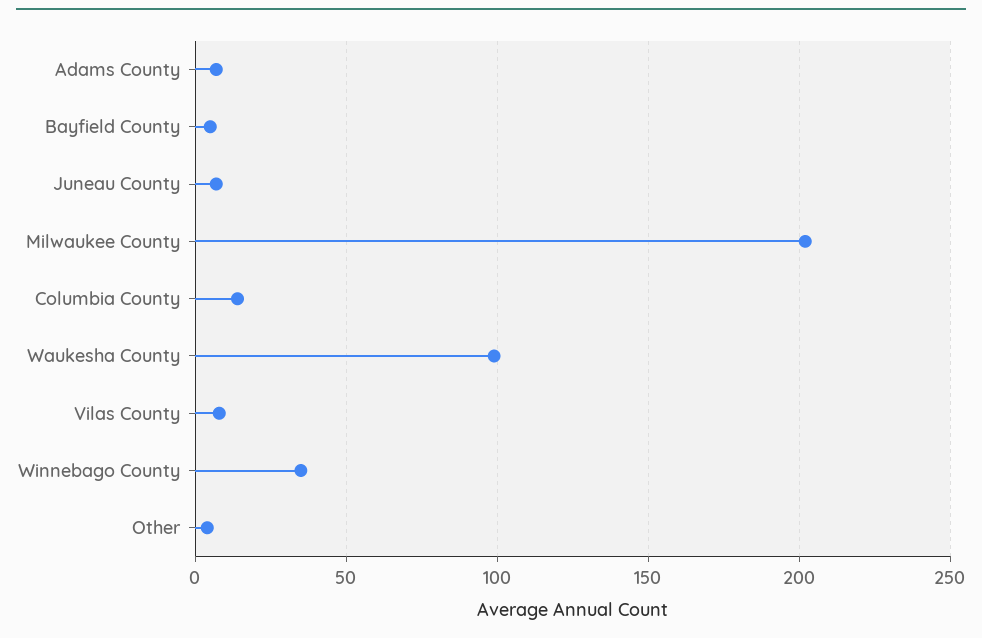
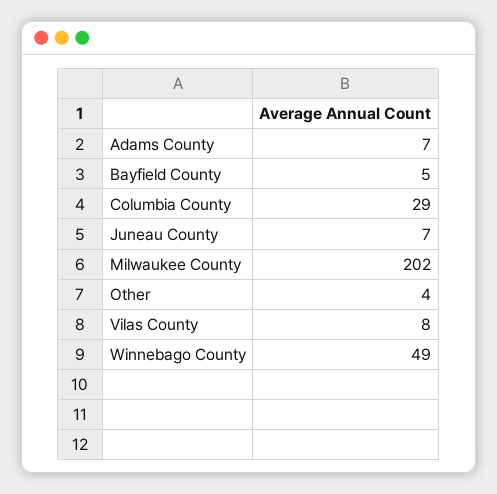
Columbia County: 15 -> 29
Waukesha County: 100 -> none
Winnebago County: 35 -> 49

